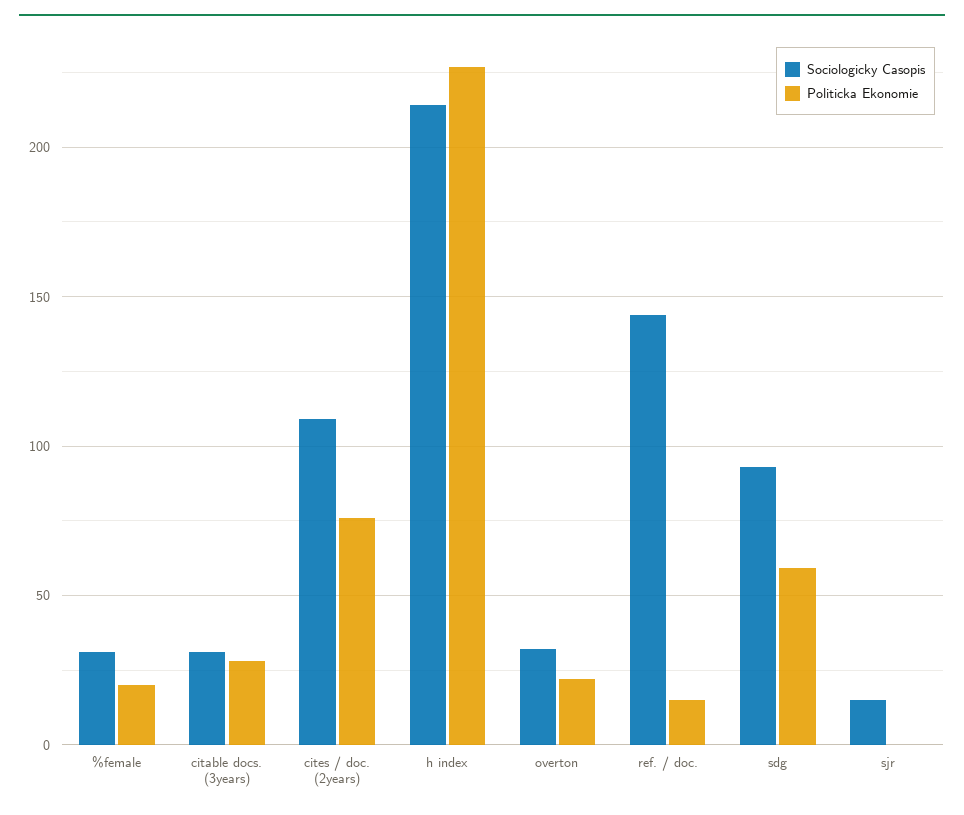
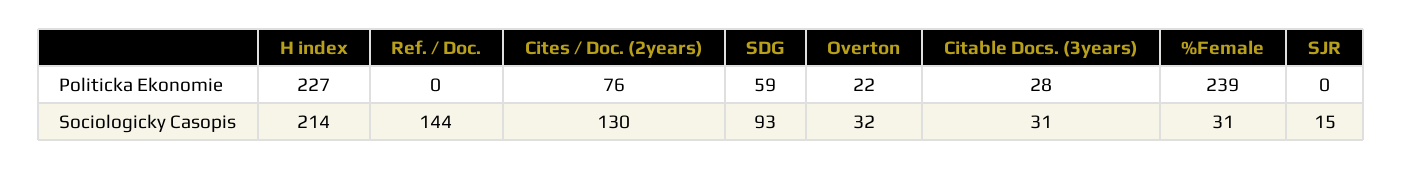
Politicka Ekonomie, %female: 20 -> 239
Sociologicky Casopis, cites / doc. (2years): 110 -> 130
Politicka Ekonomie, ref. / doc.: 15 -> 0

